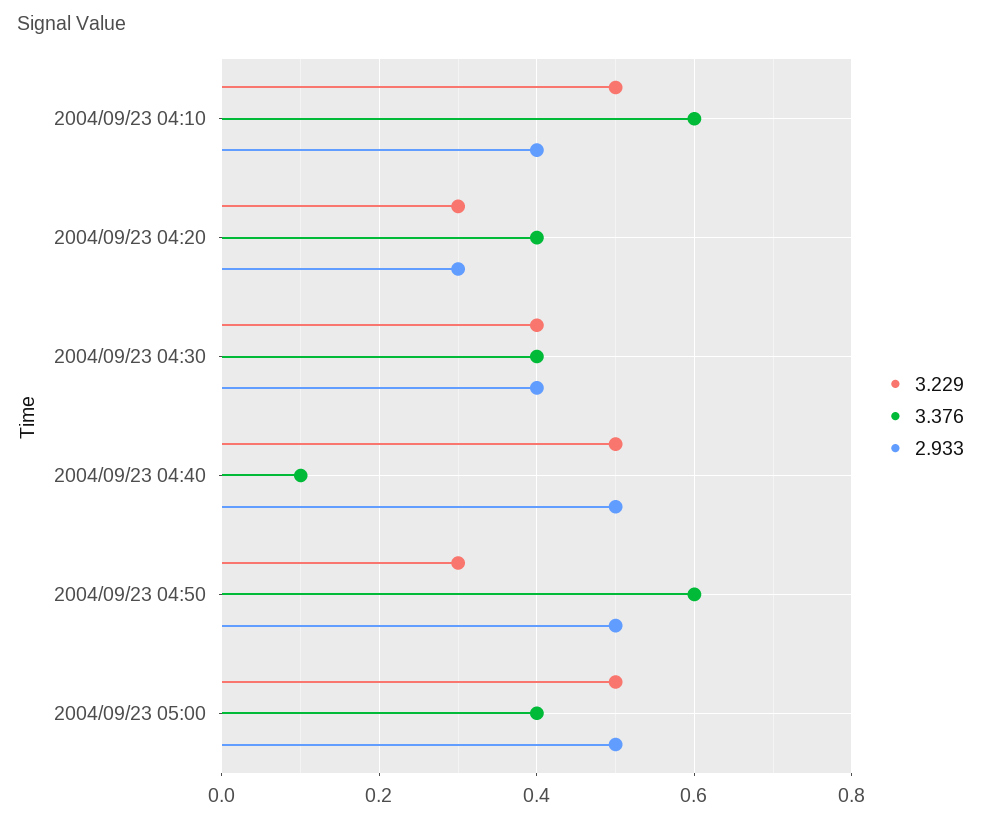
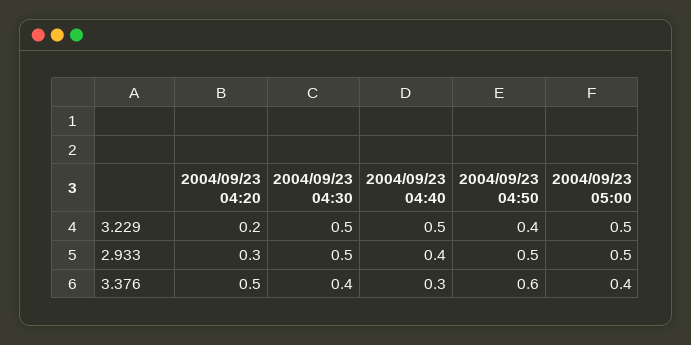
3.229, 2004/09/23 04:10: 0.5 -> none
3.376, 2004/09/23 04:10: 0.6 -> none
2.933, 2004/09/23 04:10: 0.4 -> none
3.229, 2004/09/23 04:20: 0.3 -> 0.2
3.376, 2004/09/23 04:20: 0.4 -> 0.5
3.229, 2004/09/23 04:30: 0.4 -> 0.5
2.933, 2004/09/23 04:30: 0.4 -> 0.5
3.376, 2004/09/23 04:40: 0.1 -> 0.3
2.933, 2004/09/23 04:40: 0.5 -> 0.4
3.229, 2004/09/23 04:50: 0.3 -> 0.4

